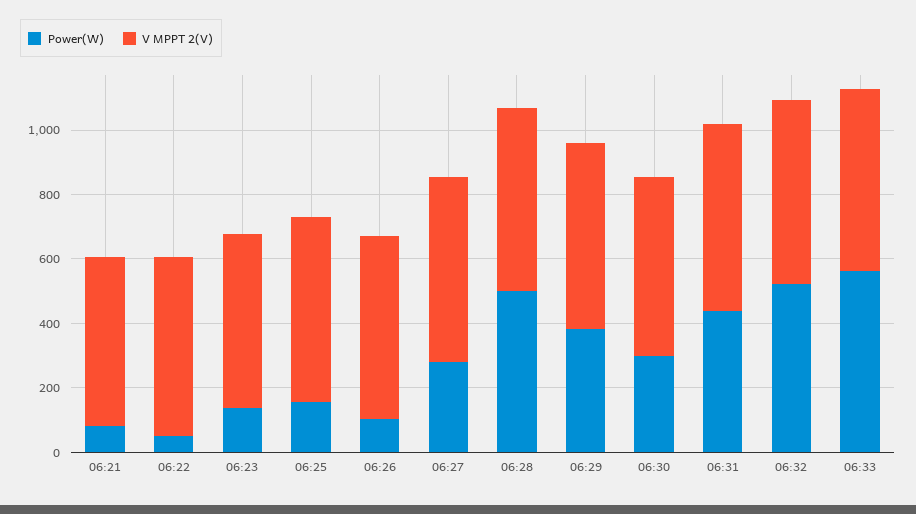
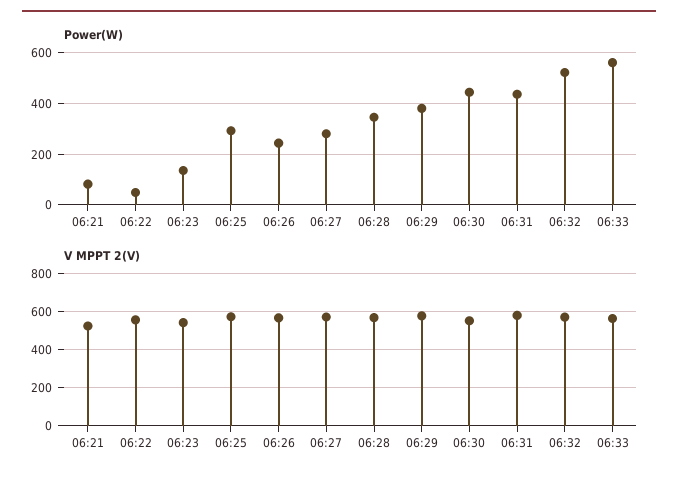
Power(W), 06:25: 150 -> 300
Power(W), 06:26: 100 -> 250
Power(W), 06:28: 500 -> 350
Power(W), 06:30: 300 -> 450

